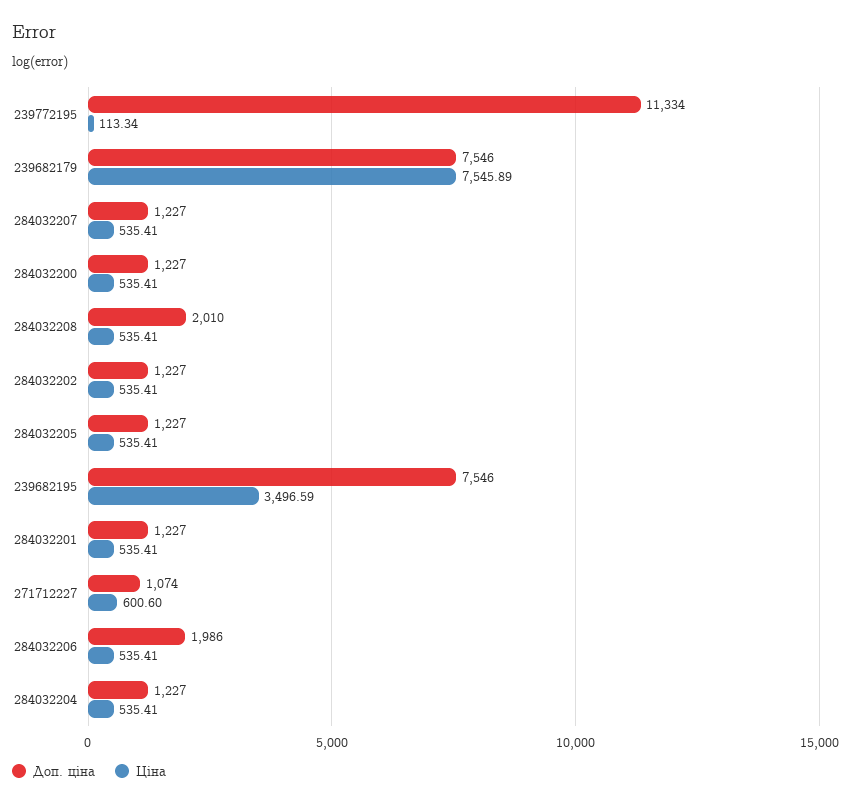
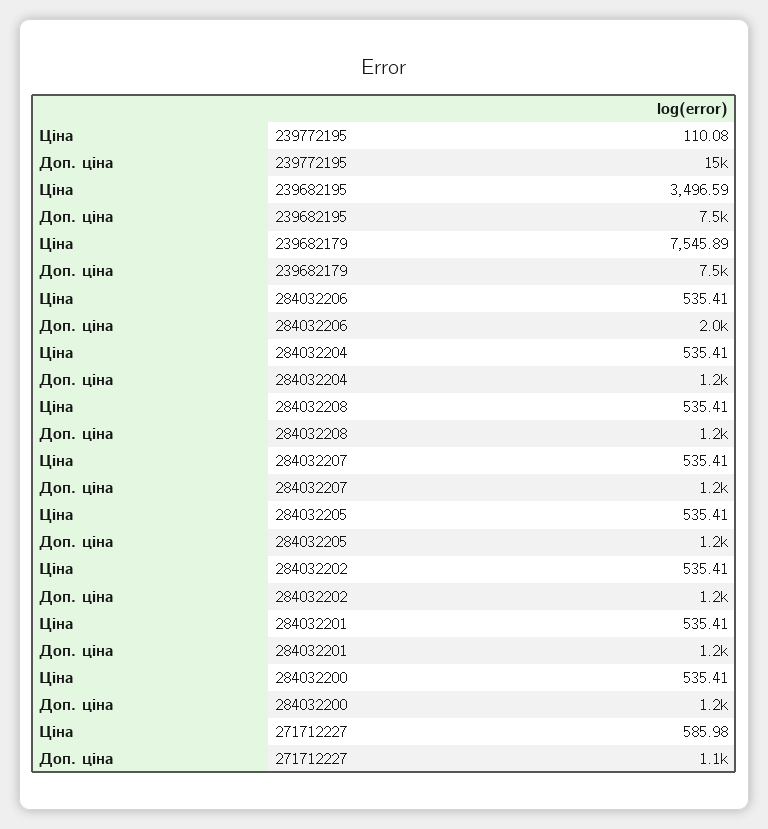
Доп. ціна, 239772195: 11334 -> 15000
Ціна, 239772195: 113.34 -> 110.08
Доп. ціна, 284032208: 2010 -> 1200
Ціна, 271712227: 600.6 -> 585.98

